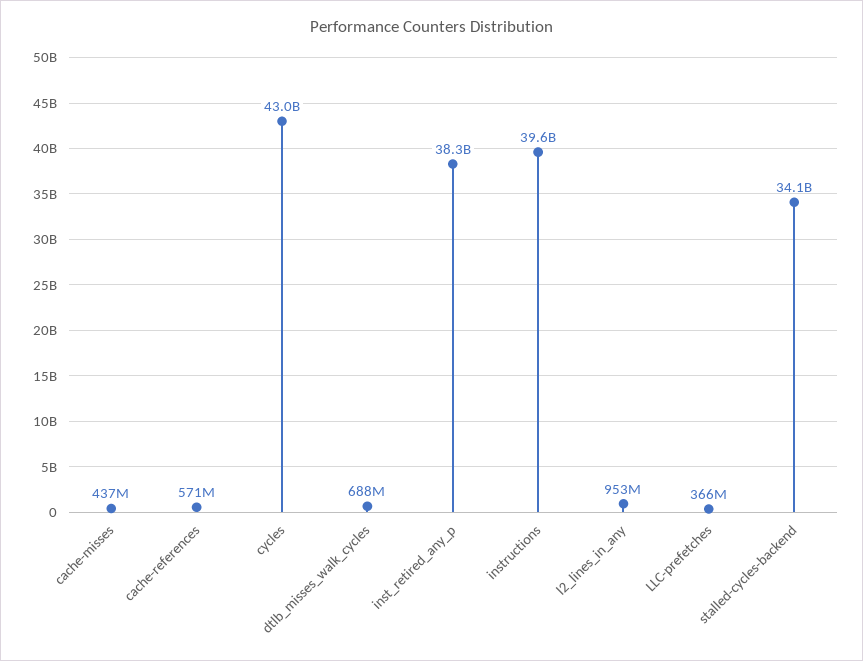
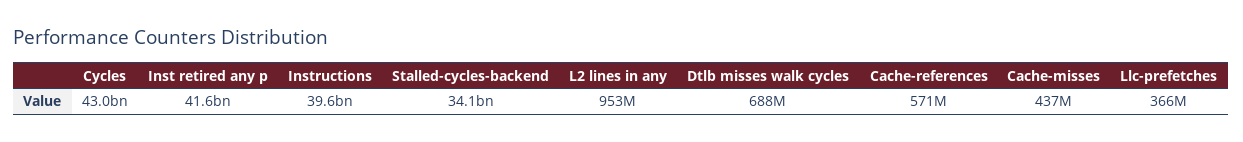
inst_retired_any_p: 38300000000 -> 41600000000

